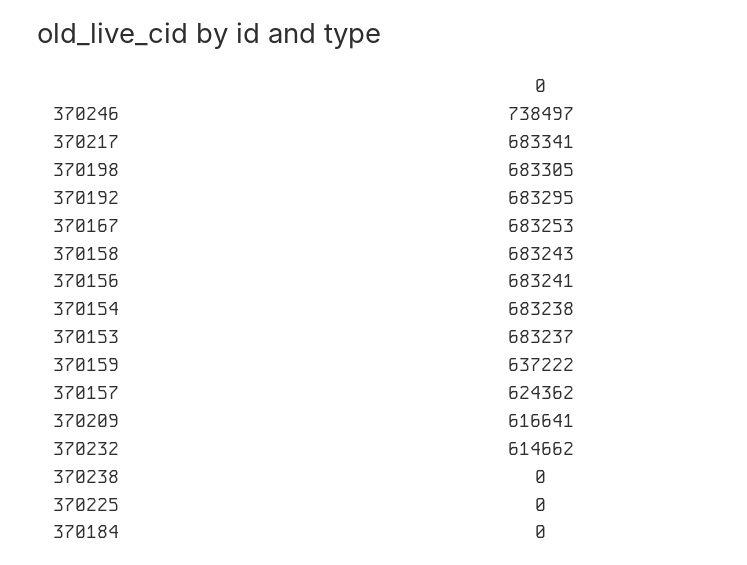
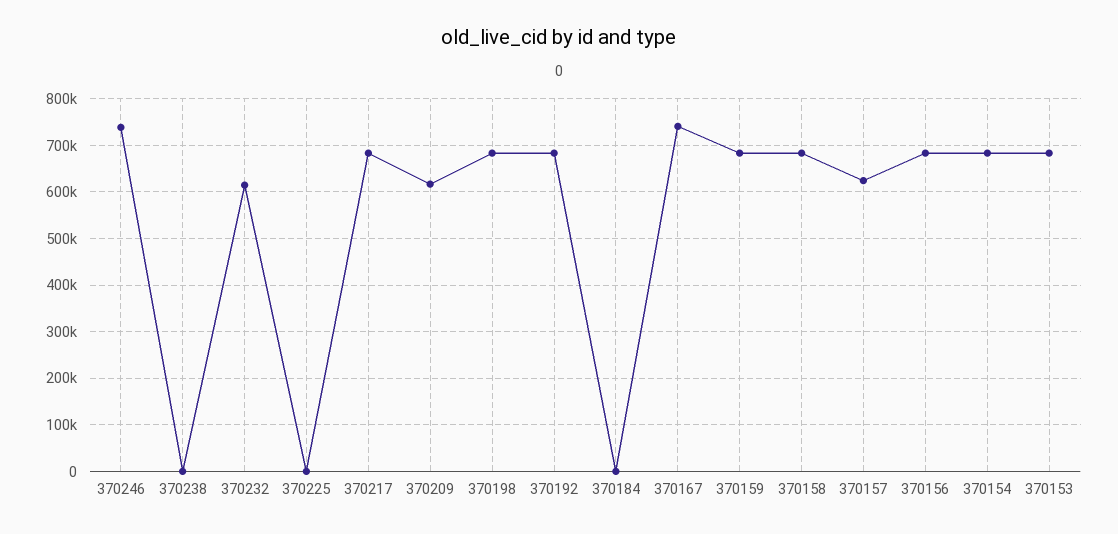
370167: 683253 -> 740000
370159: 637222 -> 680000

